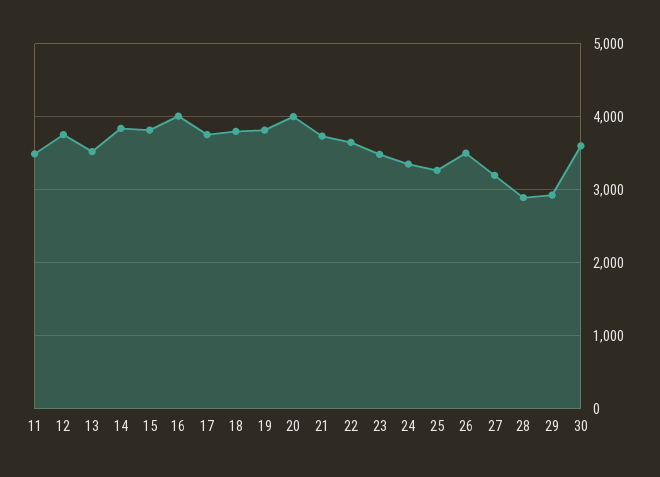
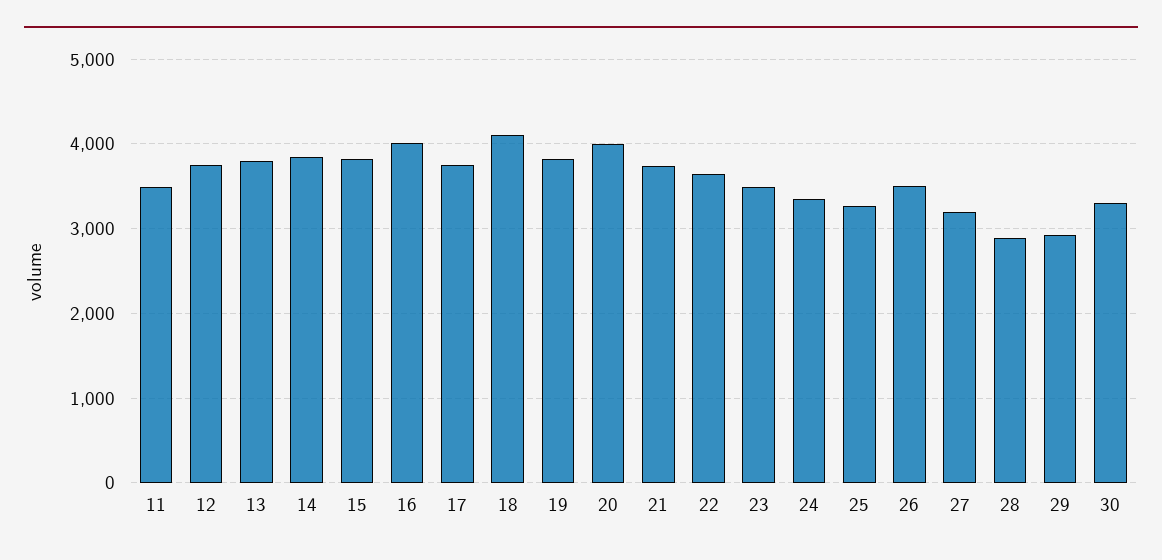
13: 3500 -> 3800
18: 3800 -> 4100
30: 3600 -> 3300

